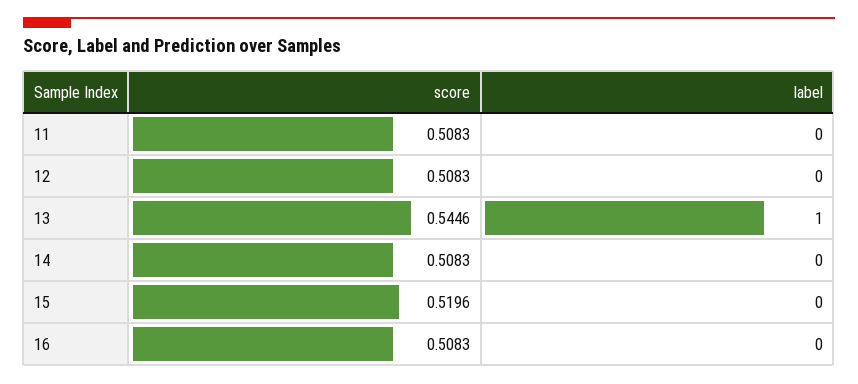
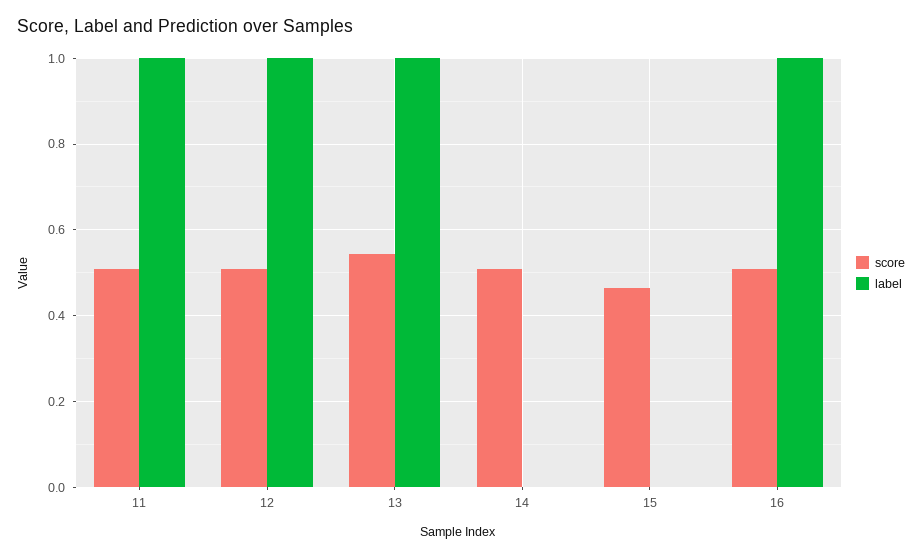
label, 11: 0 -> 1
label, 12: 0 -> 1
score, 15: 0.5196 -> 0.46
label, 16: 0 -> 1

